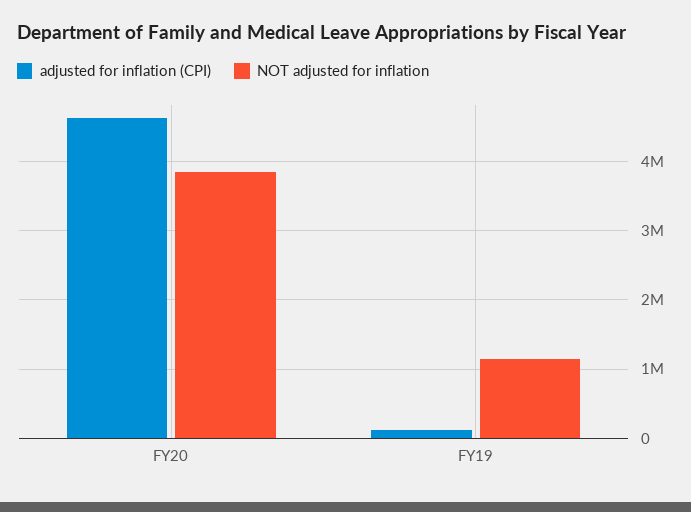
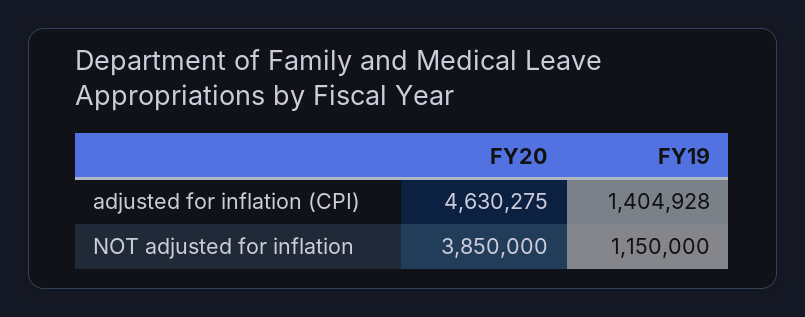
adjusted for inflation (CPI), FY19: 100000 -> 1404928

